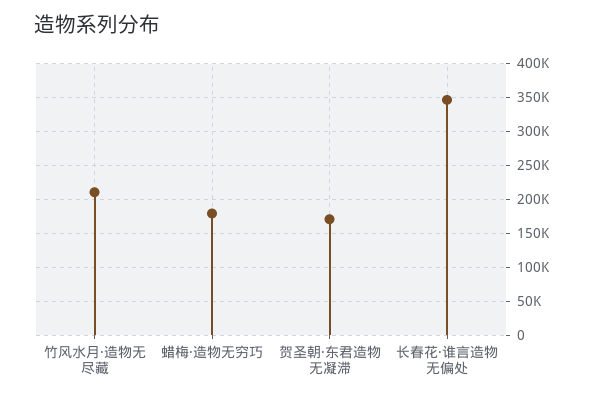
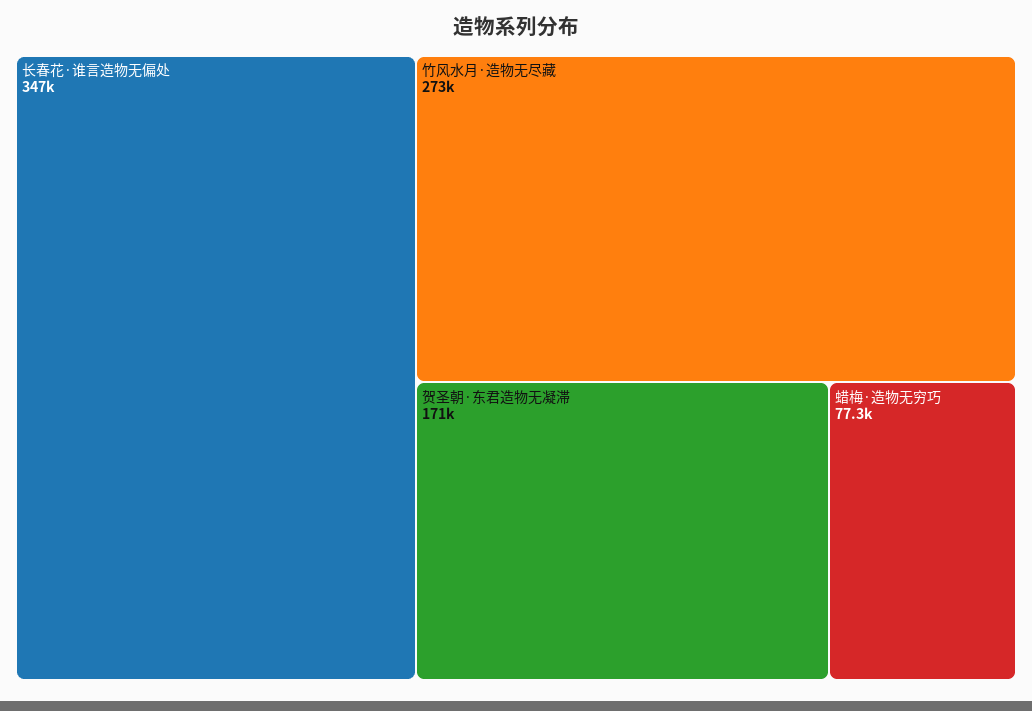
竹风水月·造物无尽藏: 210000 -> 273000
蜡梅·造物无穷巧: 180000 -> 77300

